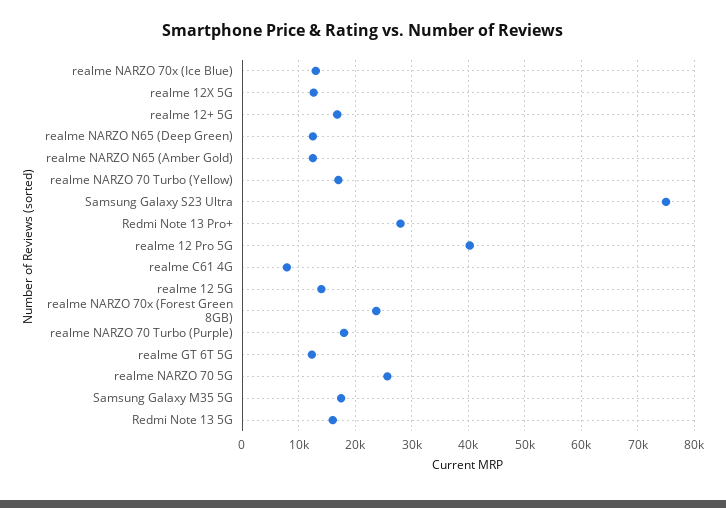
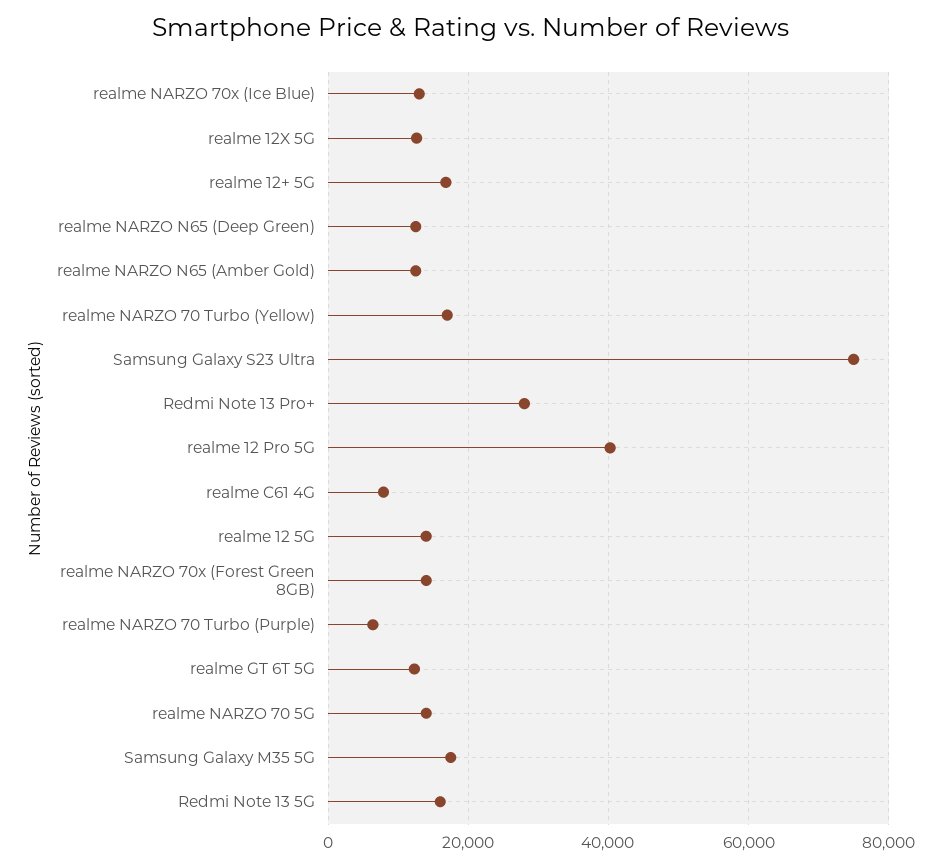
realme NARZO 70x (Forest Green 8GB): 24000 -> 14000
realme NARZO 70 Turbo (Purple): 18000 -> 6000
realme NARZO 70 5G: 26000 -> 14000

